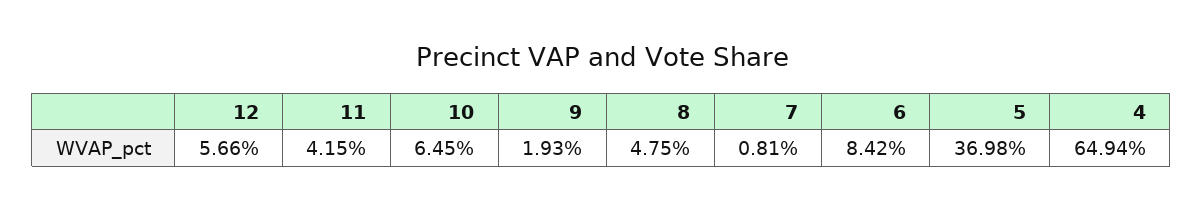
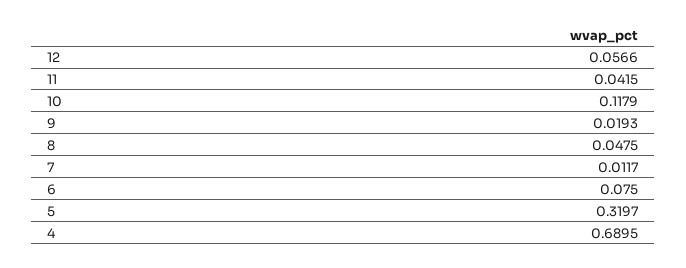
10: 0.0645 -> 0.1179
7: 0.0081 -> 0.0117
6: 0.0842 -> 0.075
5: 0.3698 -> 0.3197
4: 0.6494 -> 0.6895

